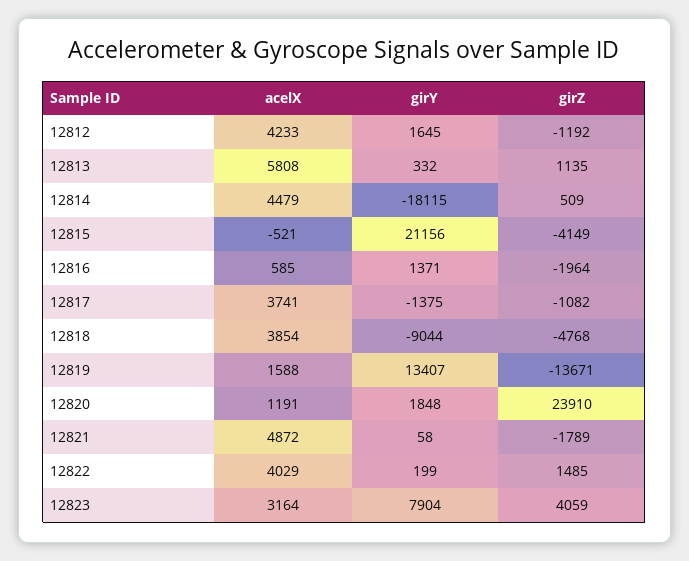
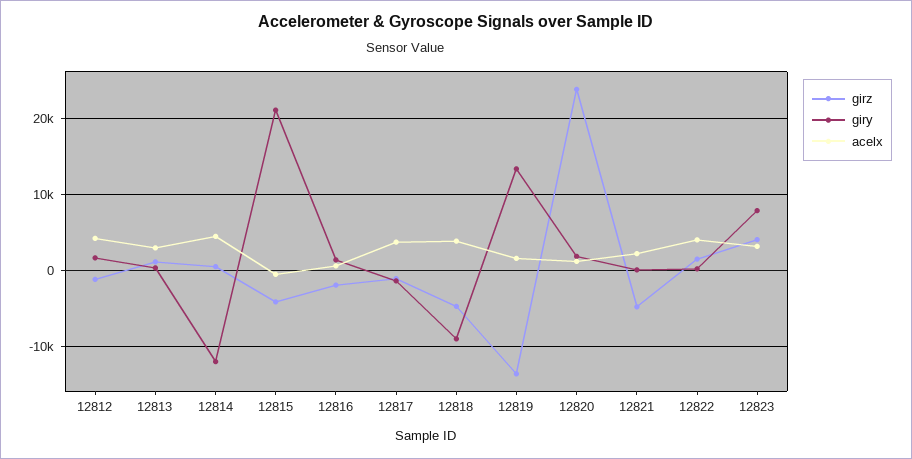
acelX, 12813: 5808 -> 3000
girY, 12814: -18115 -> -12000
acelX, 12821: 4872 -> 2000
girZ, 12821: -1789 -> -5000

